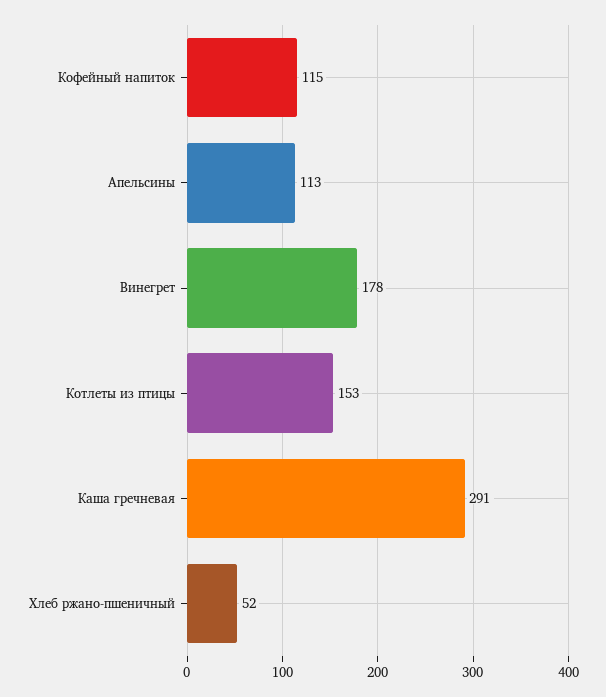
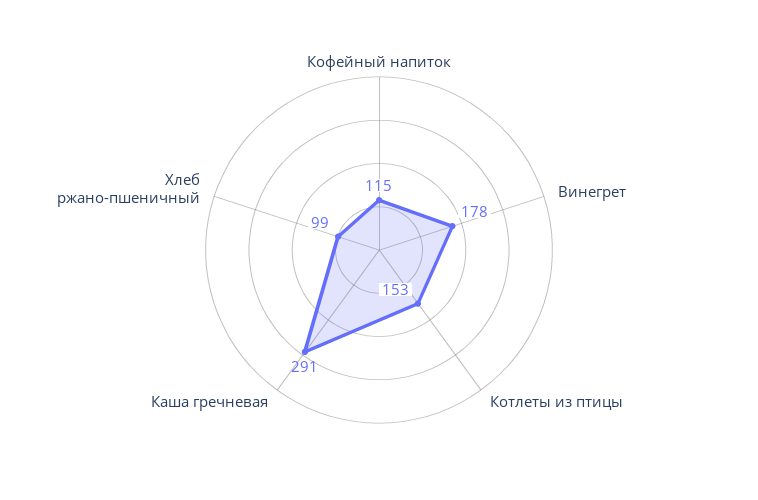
Апельсины: 113 -> none
Хлеб ржано-пшеничный: 52 -> 99

